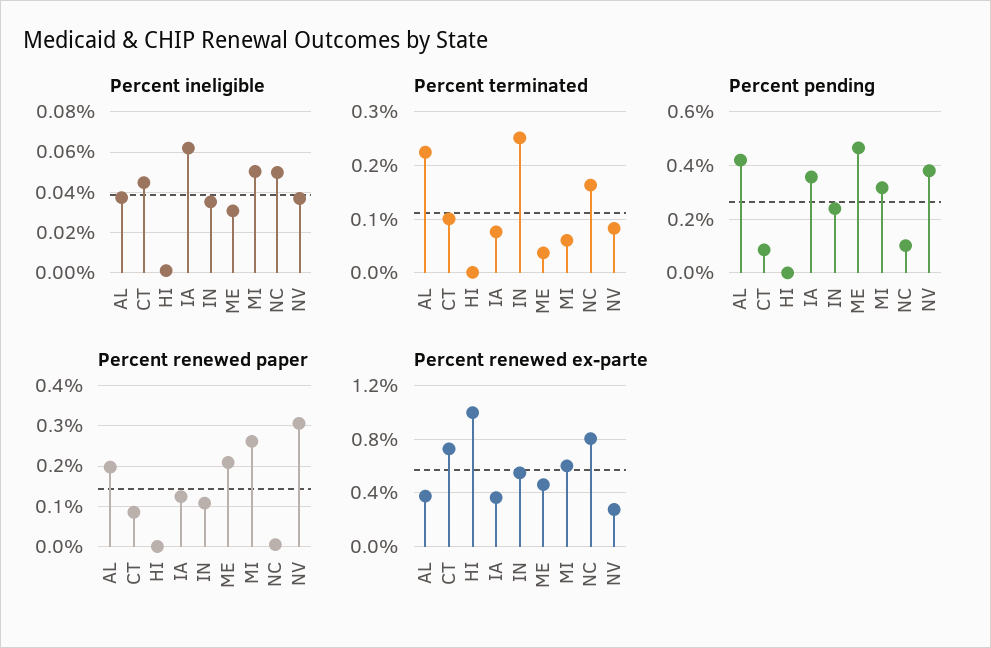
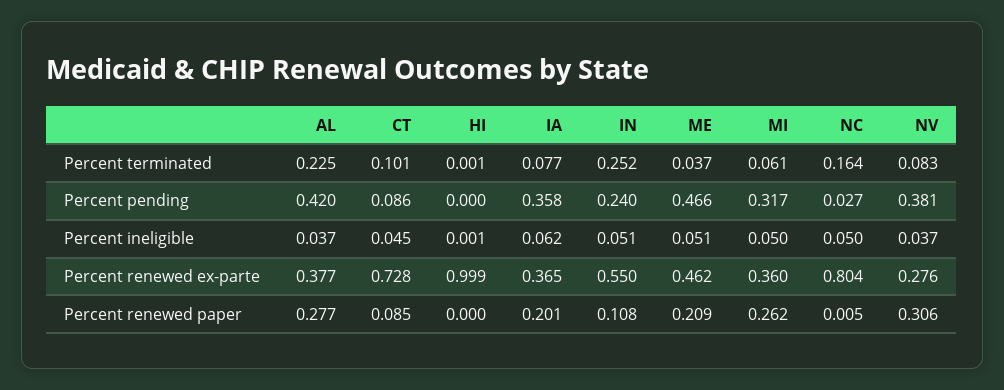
Percent ineligible, IN: 0.035 -> 0.051
Percent ineligible, ME: 0.03 -> 0.051
Percent pending, NC: 0.1 -> 0.027
Percent renewed paper, AL: 0.2 -> 0.277
Percent renewed paper, IA: 0.12 -> 0.201
Percent renewed ex-parte, MI: 0.6 -> 0.36

